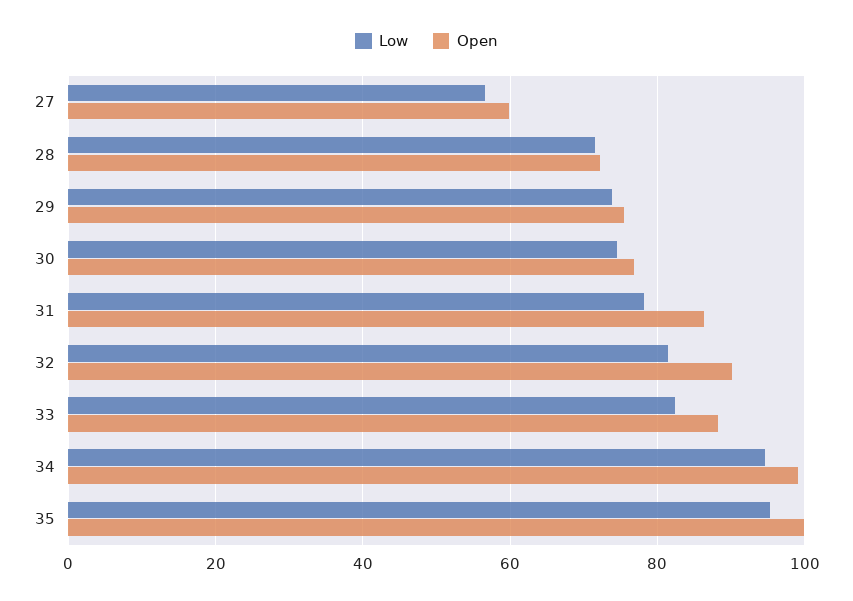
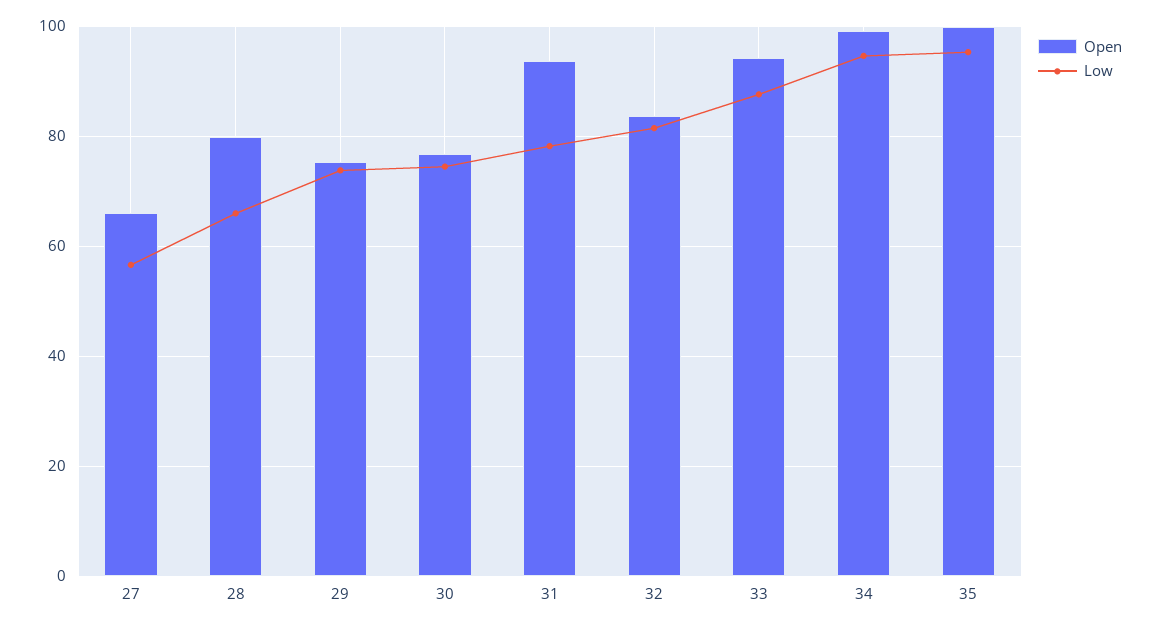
Open, 27: 60 -> 66
Low, 28: 72 -> 66
Open, 28: 72 -> 80
Open, 31: 86 -> 94
Open, 32: 90 -> 84
Low, 33: 82 -> 88
Open, 33: 88 -> 94

